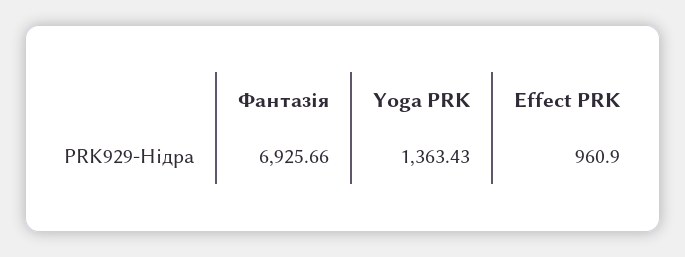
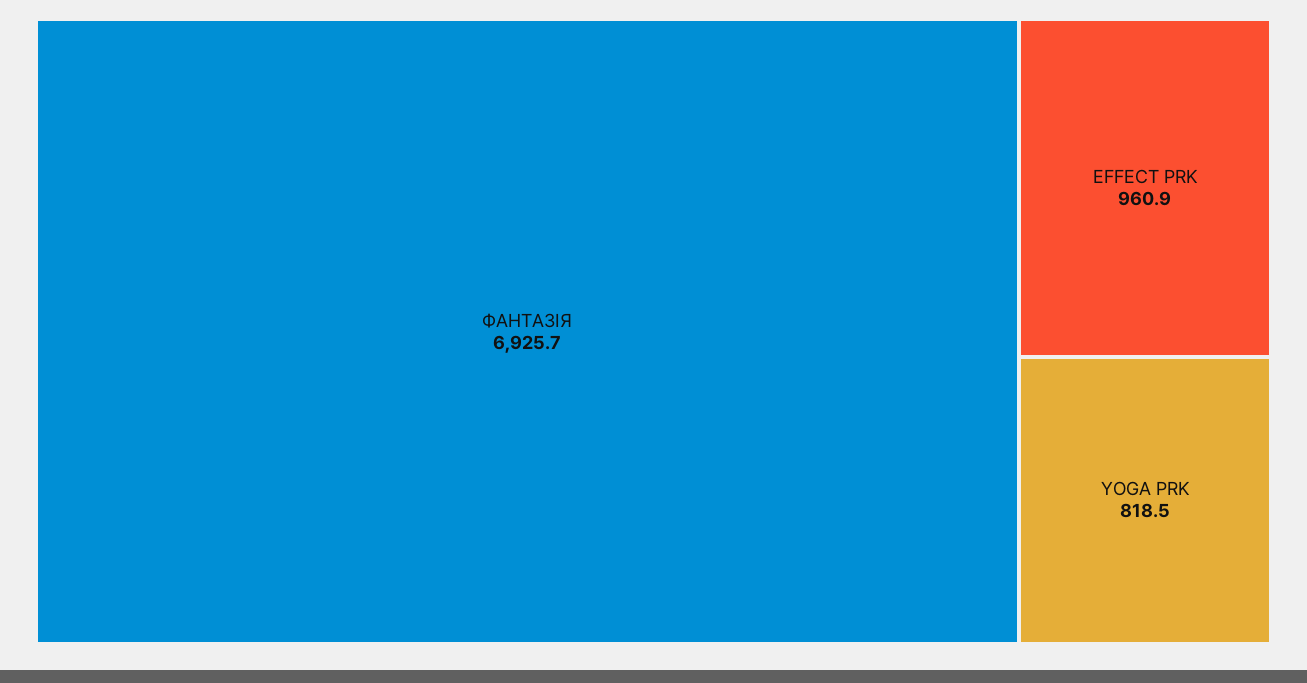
Yoga PRK: 1363.43 -> 818.5

